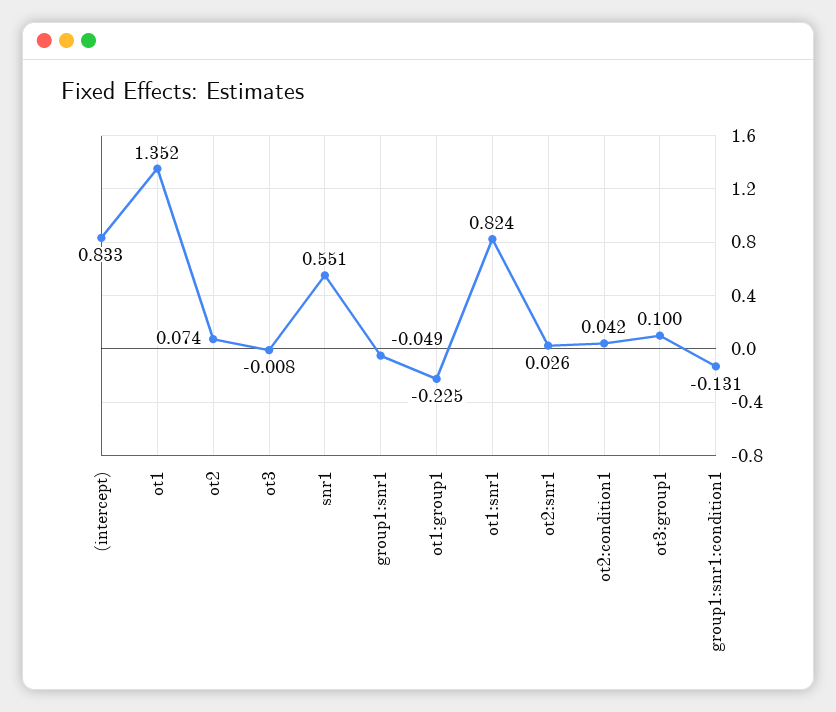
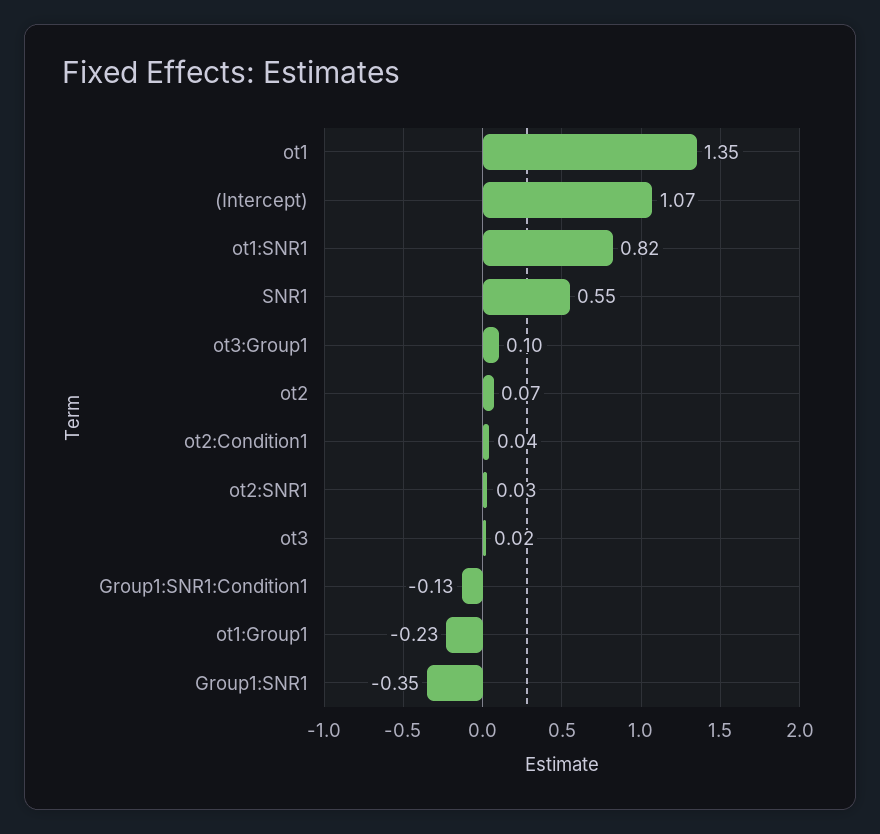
(intercept): 0.833 -> 1.07
ot3: -0.008 -> 0.02
group1:snr1: -0.049 -> -0.35

